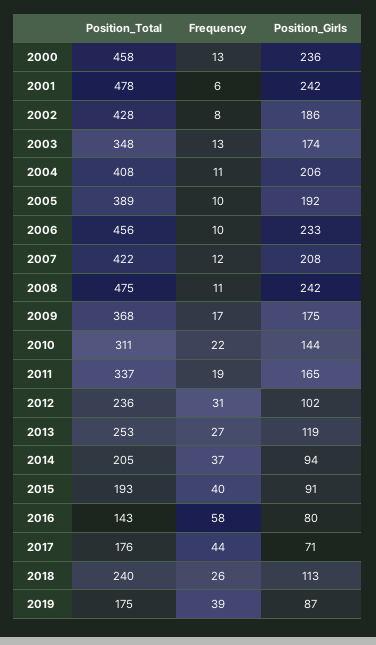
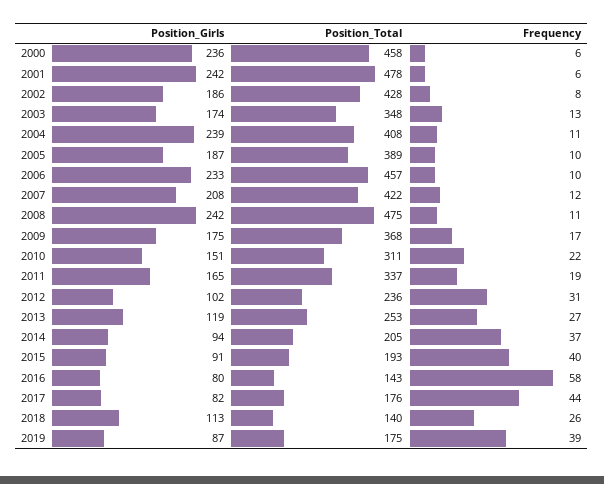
Frequency, 2000: 13 -> 6
Position_Girls, 2004: 206 -> 239
Position_Girls, 2005: 192 -> 187
Position_Total, 2006: 456 -> 457
Position_Girls, 2010: 144 -> 151
Position_Girls, 2017: 71 -> 82
Position_Total, 2018: 240 -> 140

